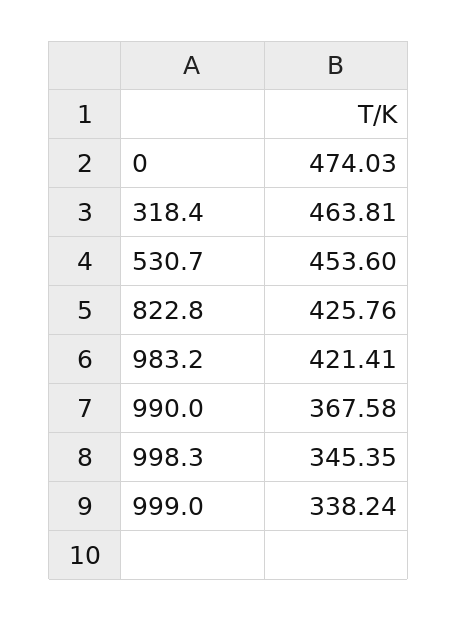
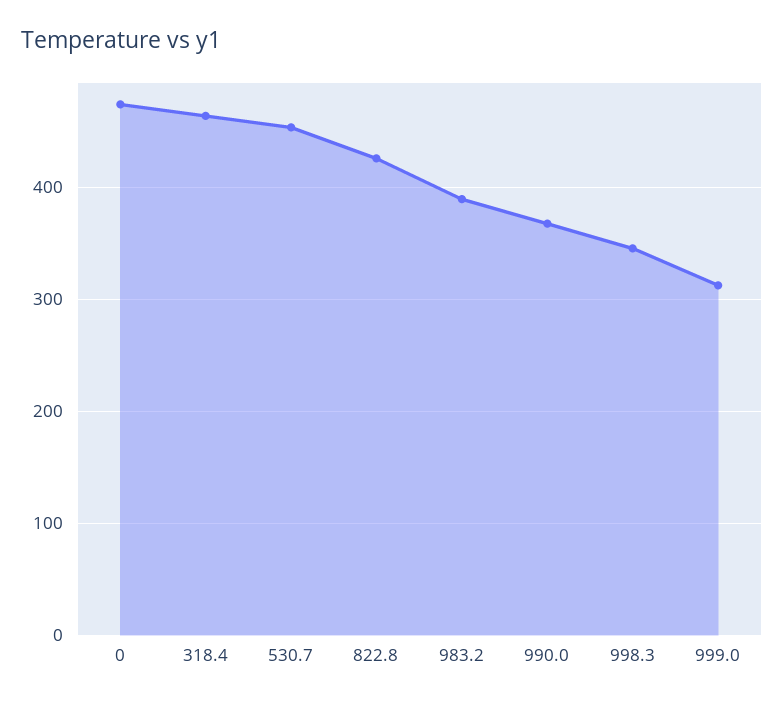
983.2: 421.41 -> 390
999.0: 338.24 -> 310

